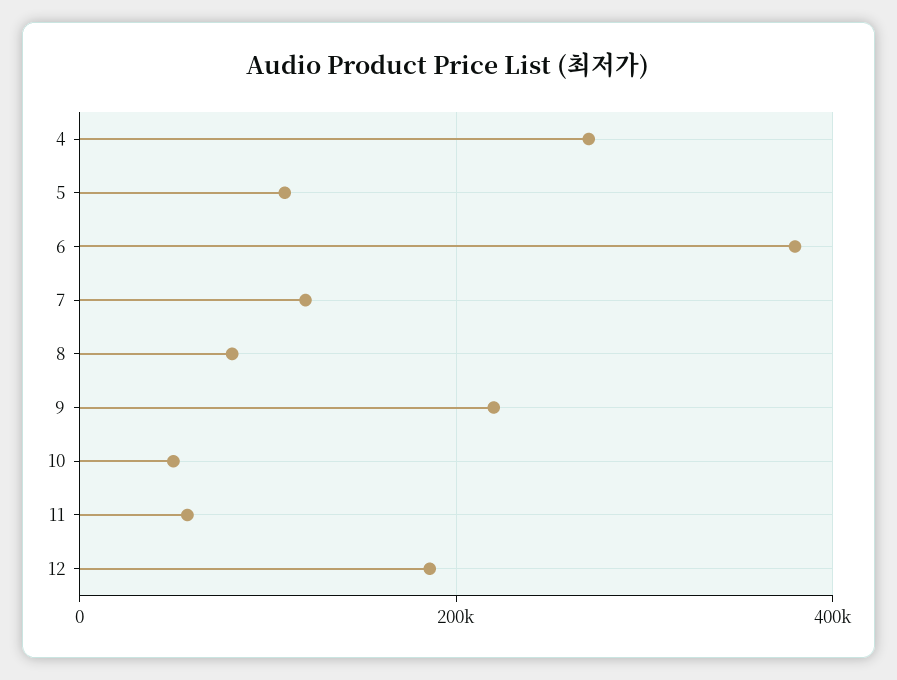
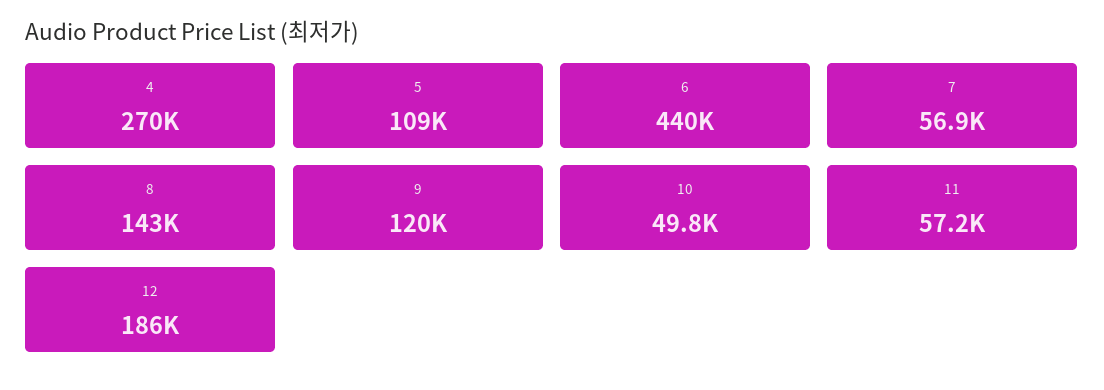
6: 380000 -> 440000
7: 120000 -> 56900
8: 80000 -> 143000
9: 220000 -> 120000

